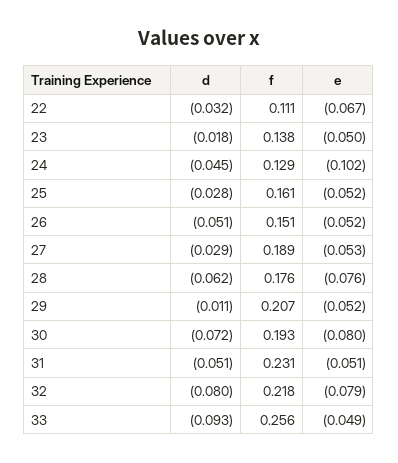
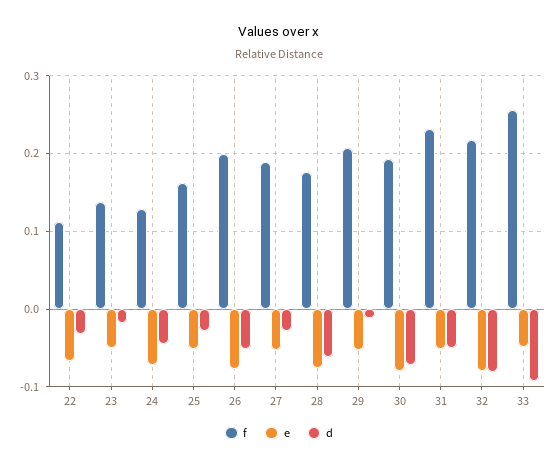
e, 24: -0.102 -> -0.07
f, 26: 0.151 -> 0.2
e, 26: -0.052 -> -0.08

